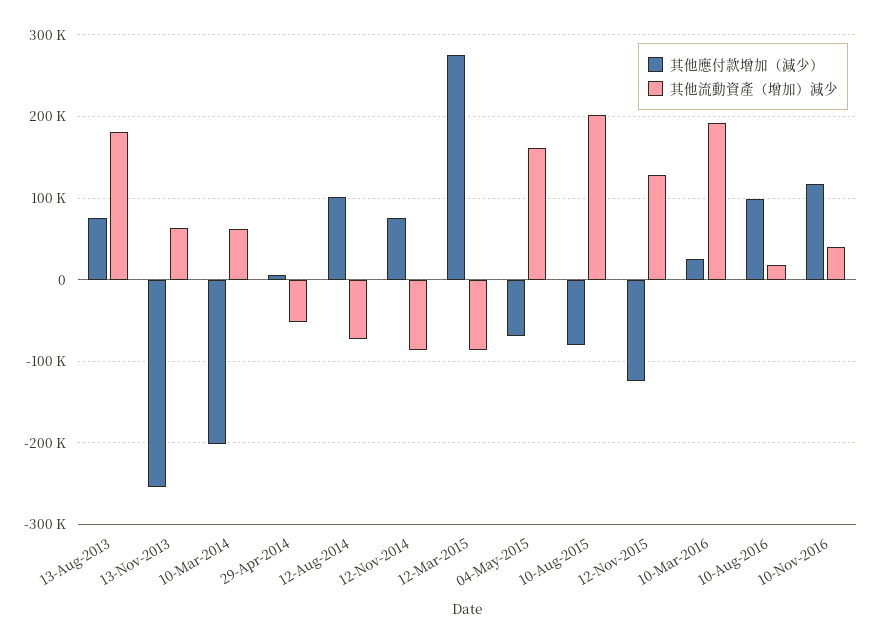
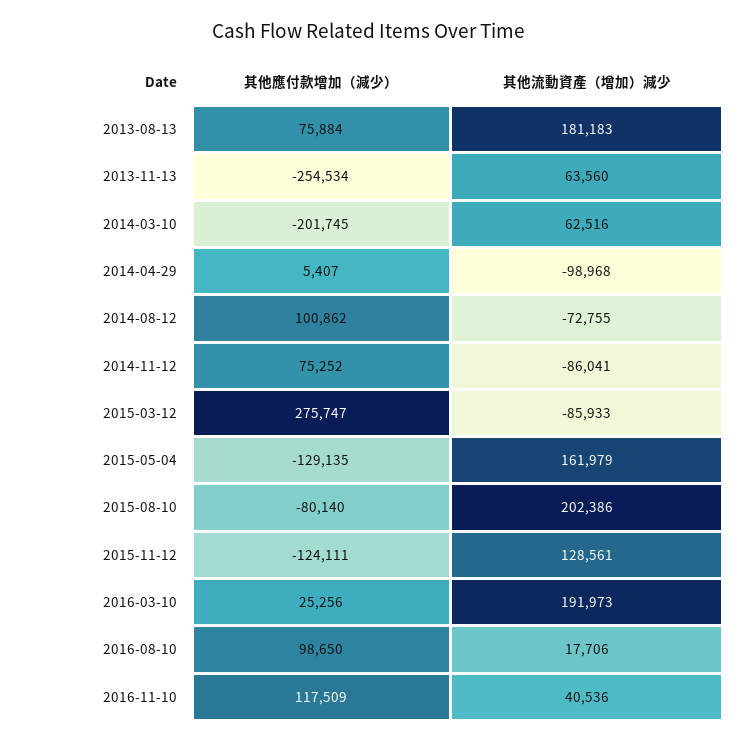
其他流動資產（增加）減少, 29-Apr-2014: -50000 -> -98968
其他應付款增加（減少）, 04-May-2015: -70000 -> -129135

